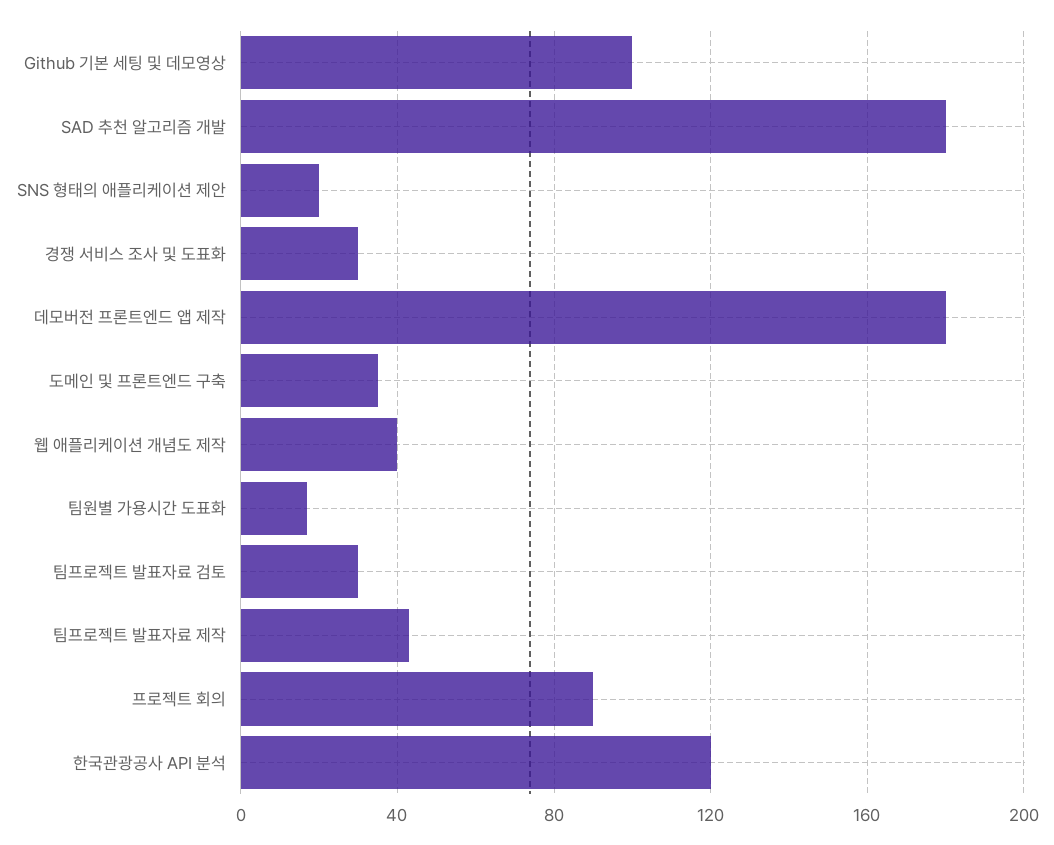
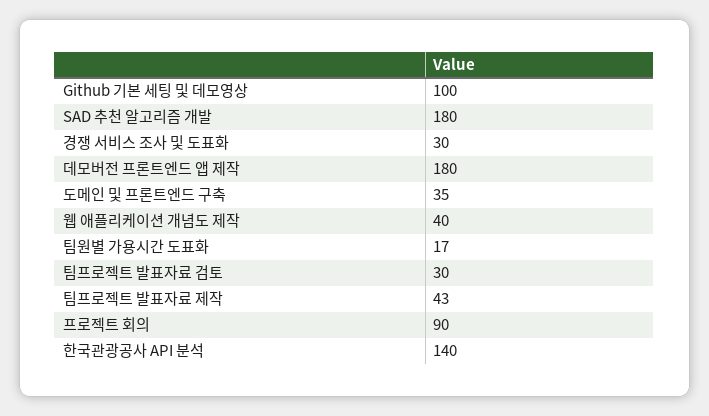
SNS 형태의 애플리케이션 제안: 20 -> none
한국관광공사 API 분석: 120 -> 140

